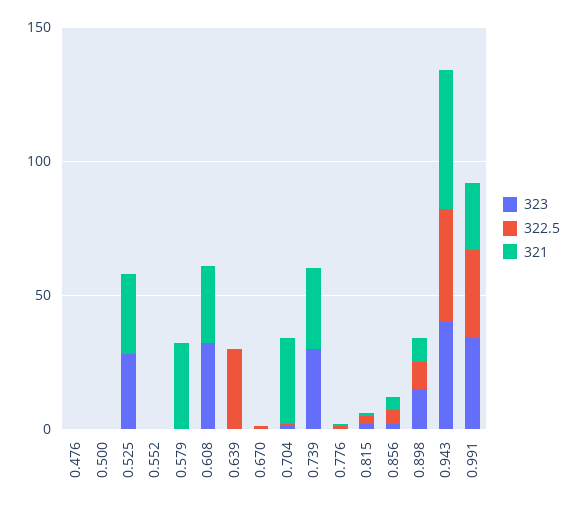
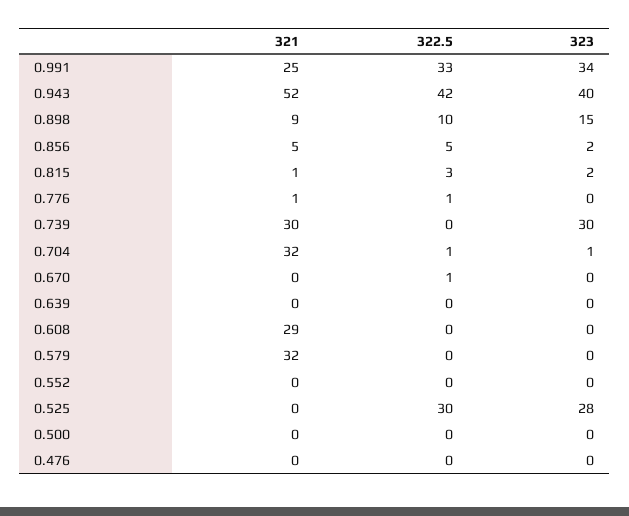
322.5, 0.525: 0 -> 30
321, 0.525: 30 -> 0
323, 0.608: 30 -> 0
322.5, 0.639: 30 -> 0

